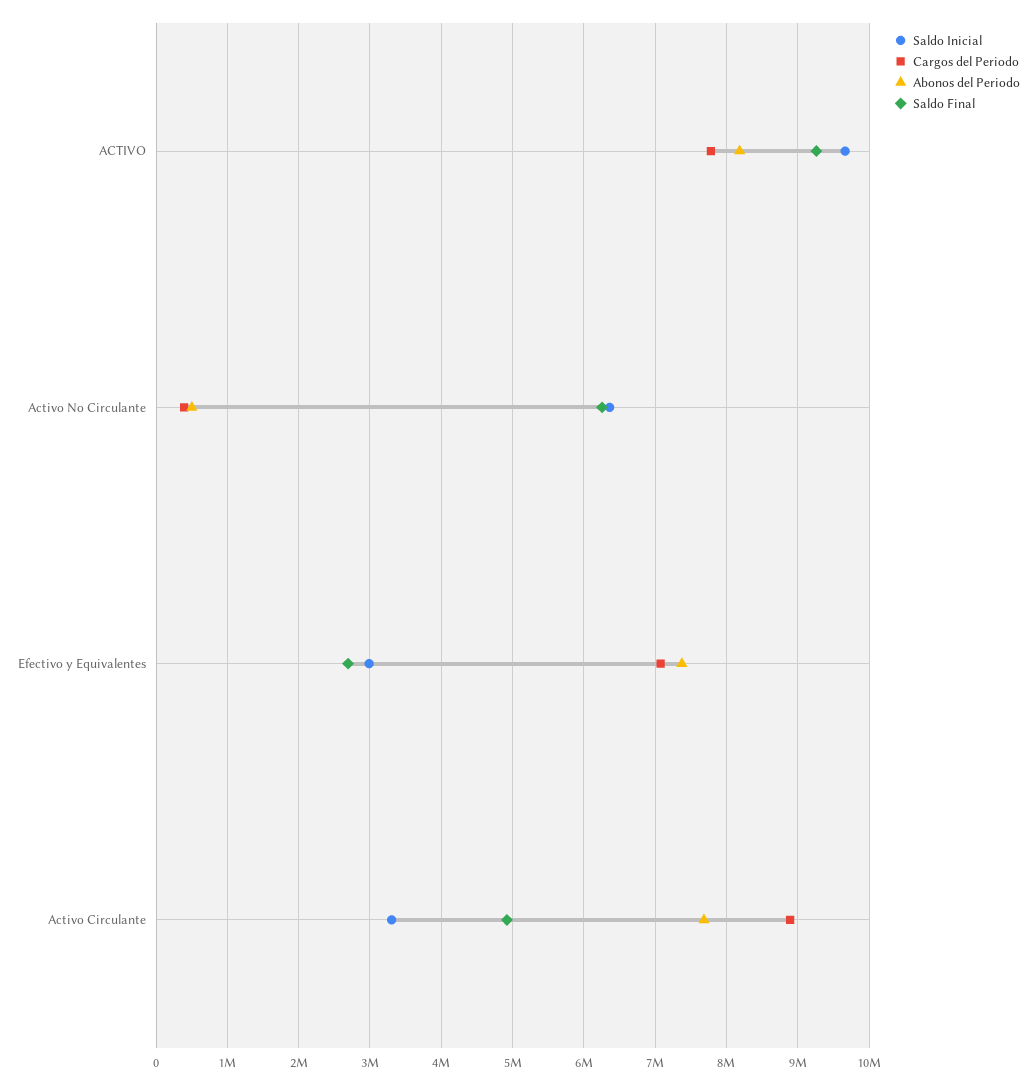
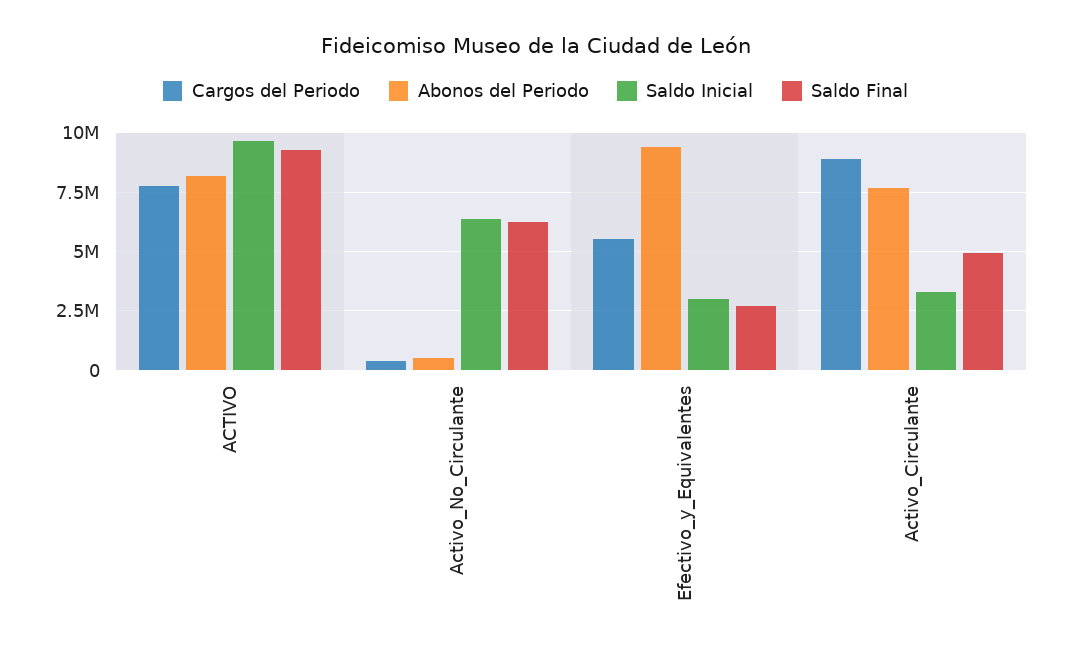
Cargos del Periodo, Efectivo y Equivalentes: 7100000 -> 5500000
Abonos del Periodo, Efectivo y Equivalentes: 7400000 -> 9500000

